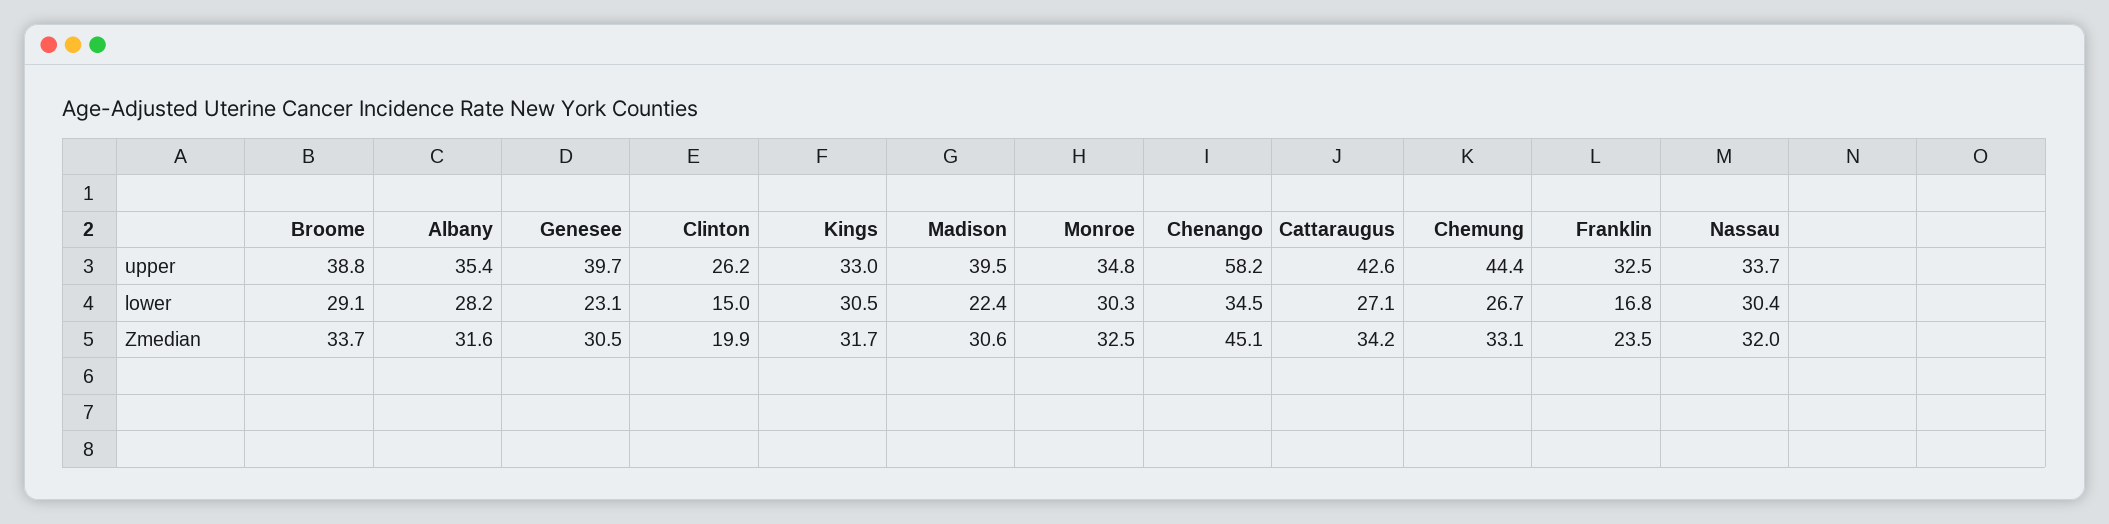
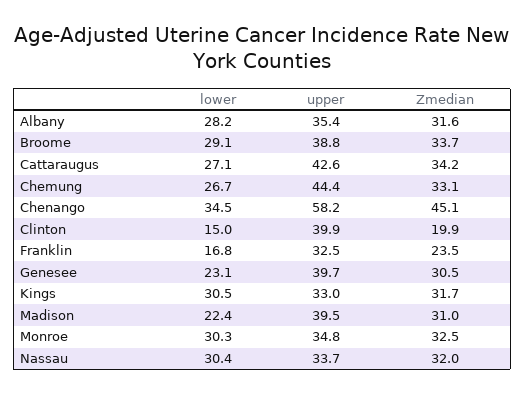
Clinton, upper: 26.2 -> 39.9
Madison, Zmedian: 30.6 -> 31

